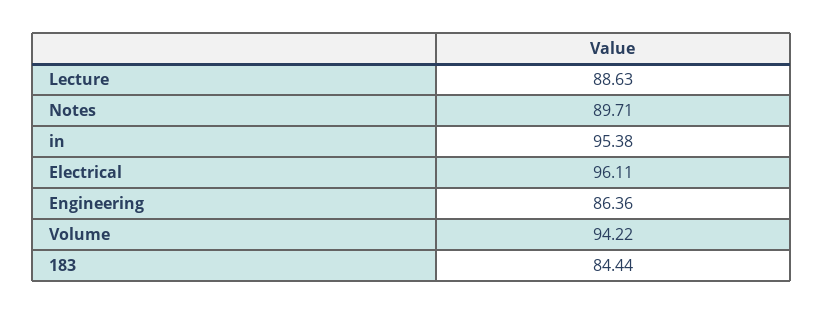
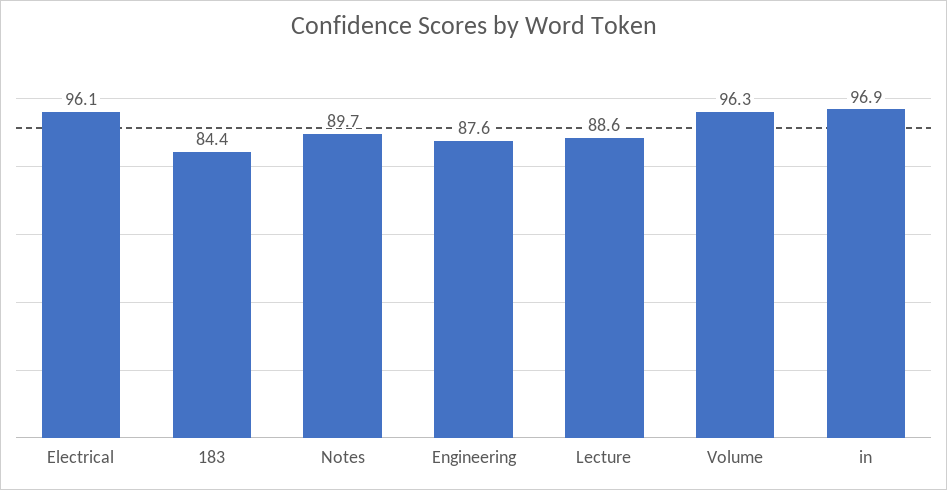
in: 95.38 -> 96.9
Engineering: 86.36 -> 87.6
Volume: 94.22 -> 96.3

